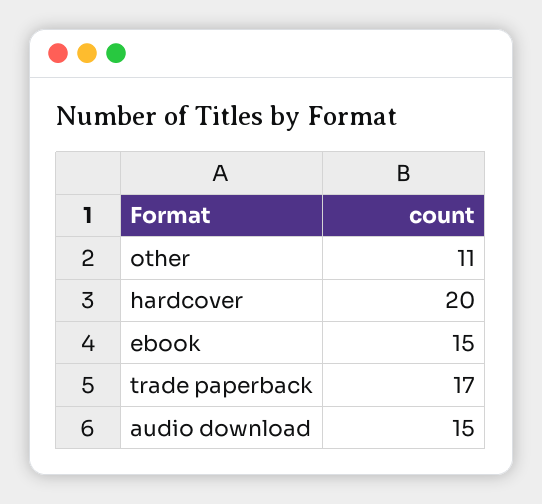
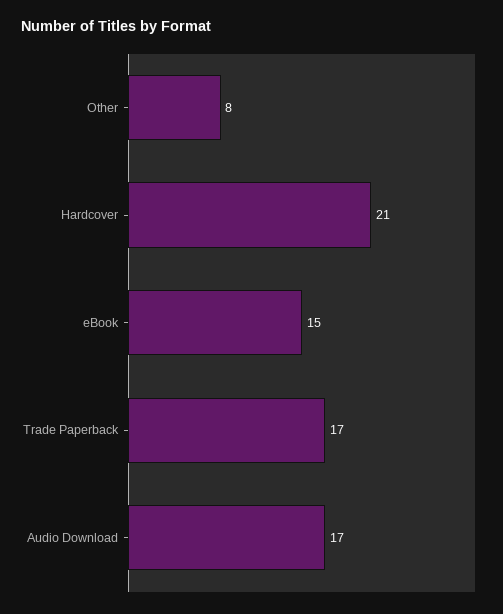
other: 11 -> 8
hardcover: 20 -> 21
audio download: 15 -> 17

